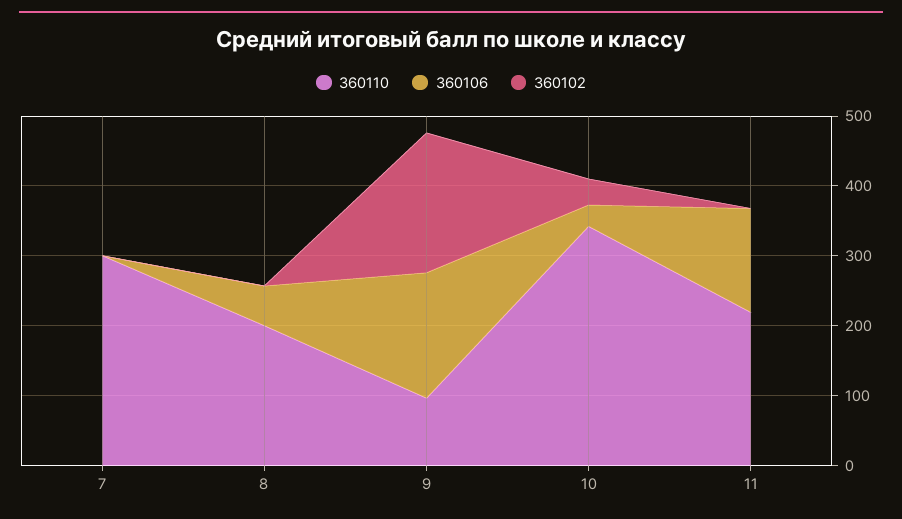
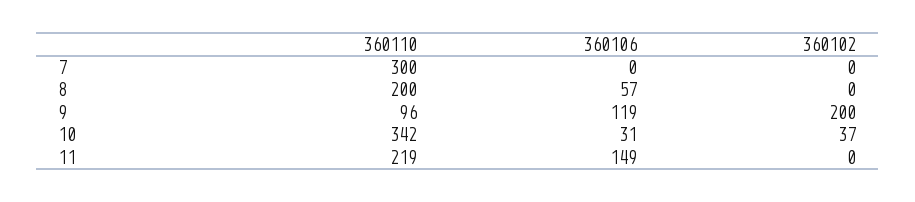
360106, 9: 180 -> 119

